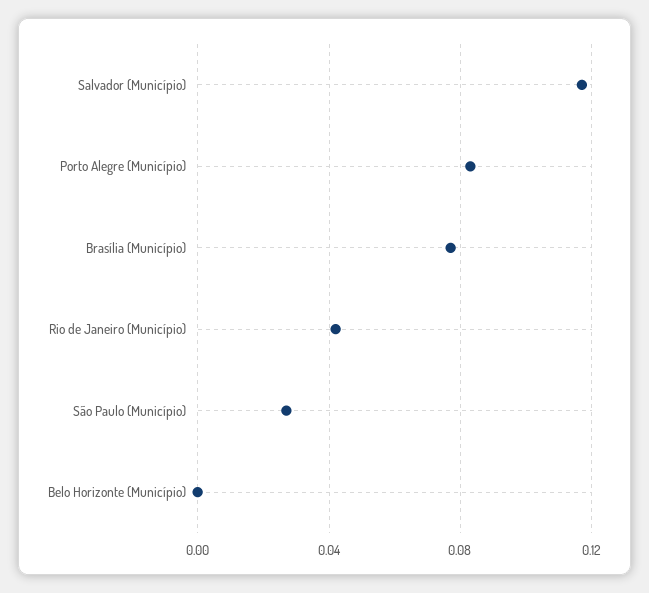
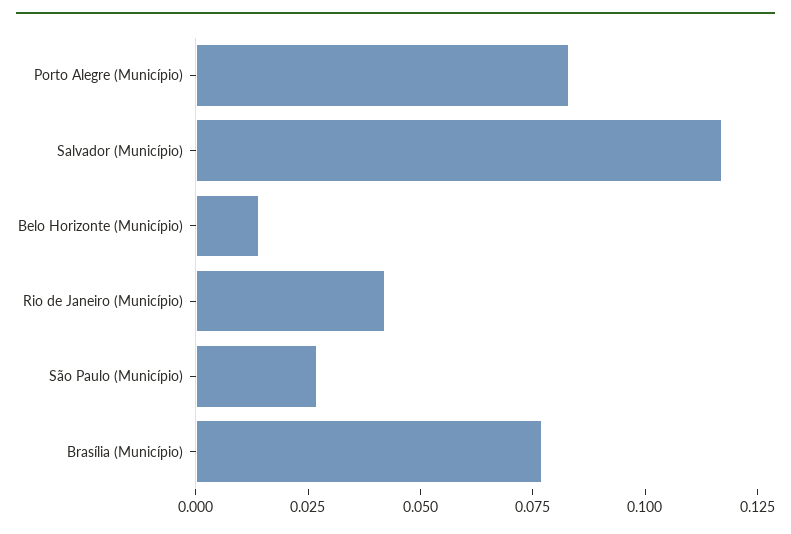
Belo Horizonte (Município): 0 -> 0.015

